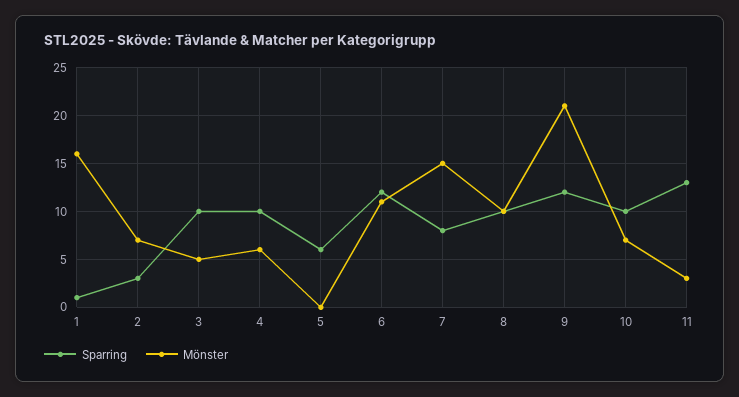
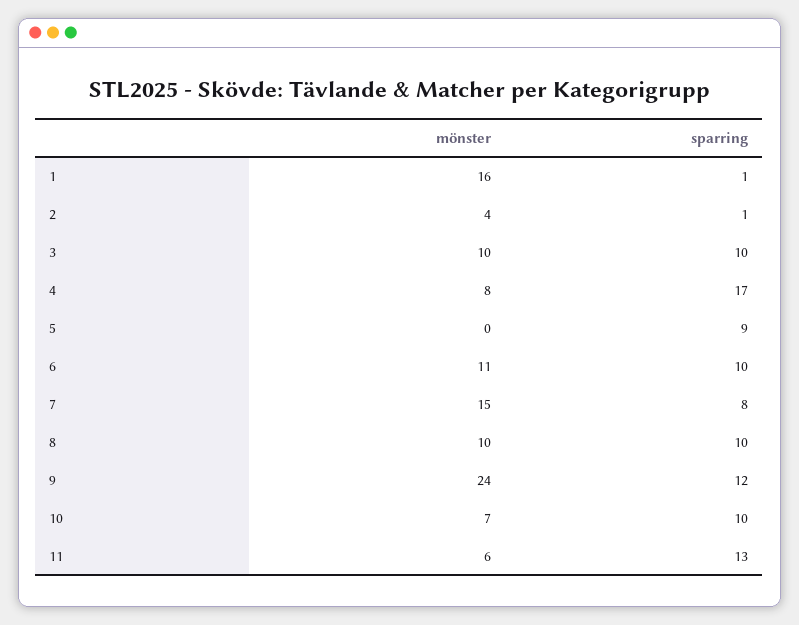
Sparring, 2: 3 -> 1
Mönster, 2: 7 -> 4
Mönster, 3: 5 -> 10
Sparring, 4: 10 -> 17
Mönster, 4: 6 -> 8
Sparring, 5: 6 -> 9
Sparring, 6: 12 -> 10
Mönster, 9: 21 -> 24
Mönster, 11: 3 -> 6

